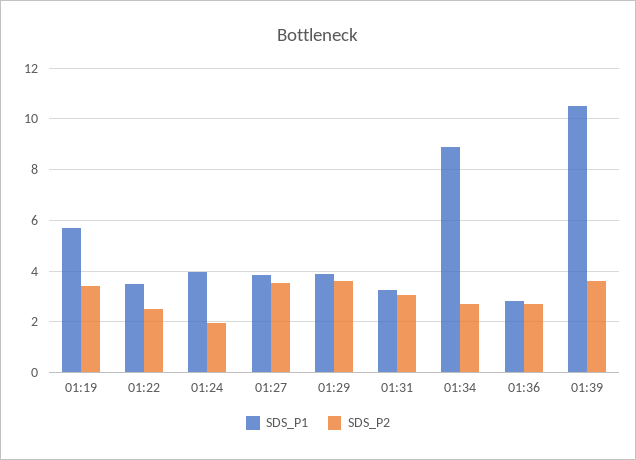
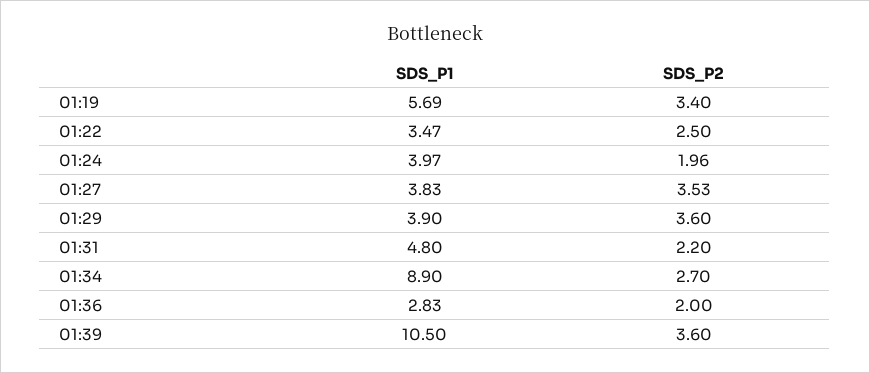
SDS_P1, 01:31: 3.25 -> 4.8
SDS_P2, 01:31: 3 -> 2.2
SDS_P2, 01:36: 2.75 -> 2

